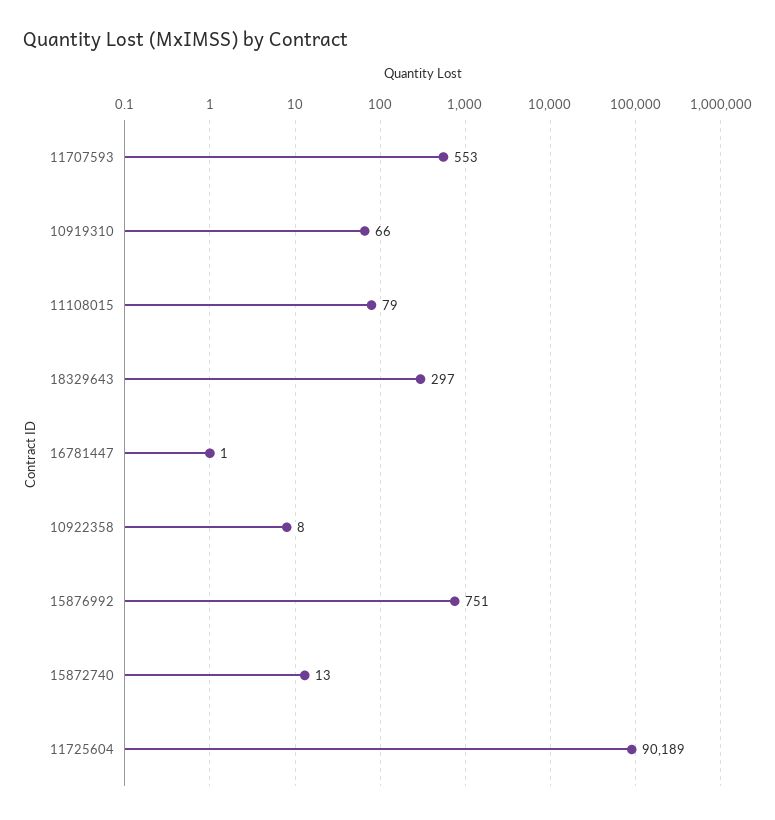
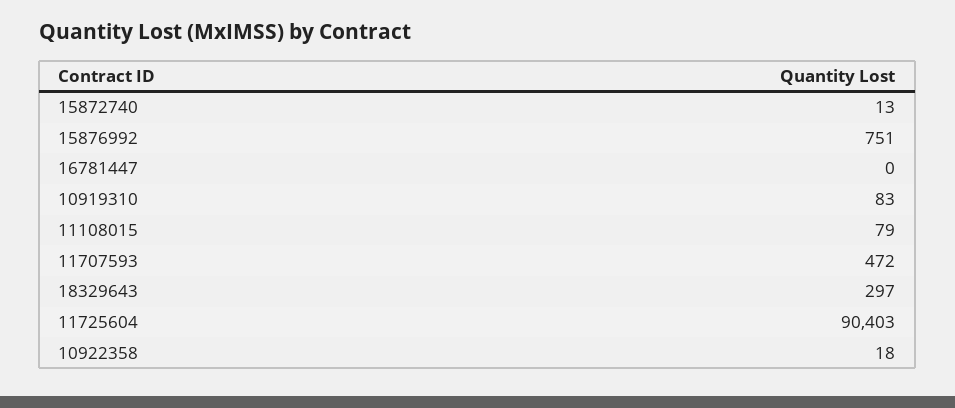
11707593: 553 -> 472
10919310: 66 -> 83
16781447: 1 -> 0
10922358: 8 -> 18
11725604: 90189 -> 90403

